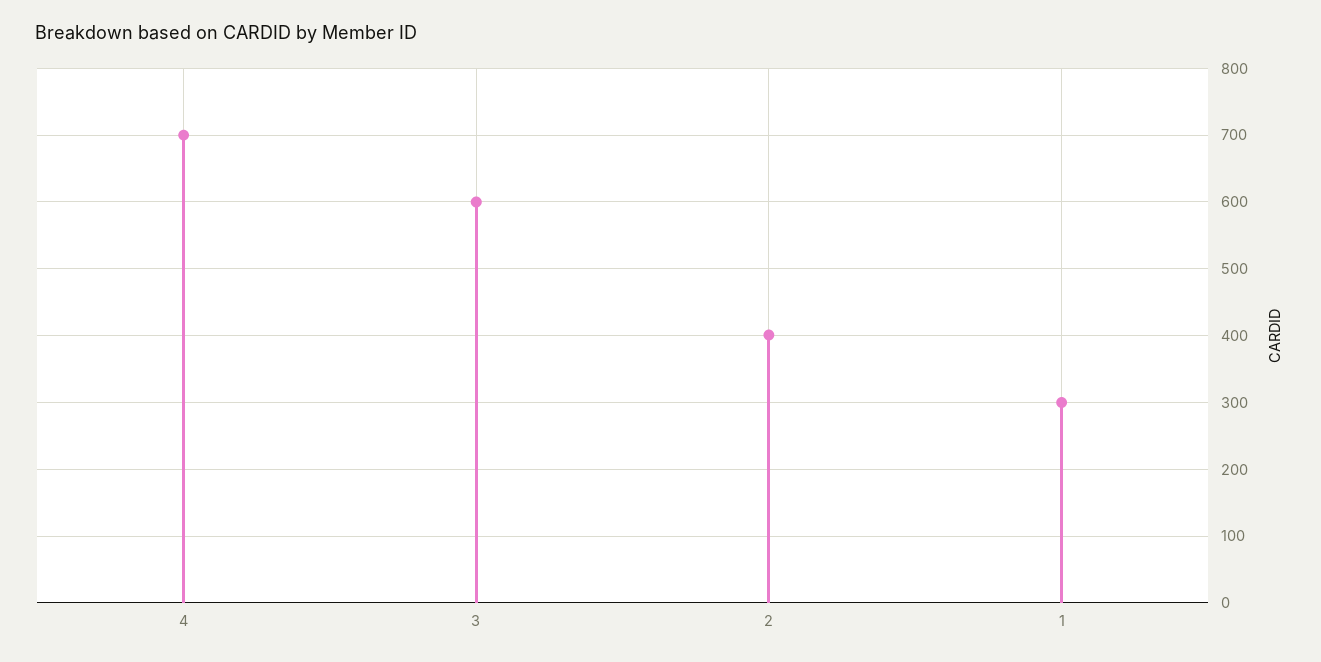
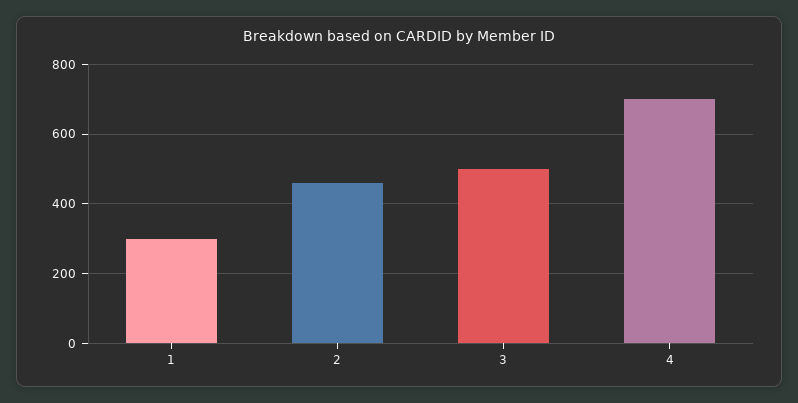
3: 600 -> 500
2: 400 -> 460

